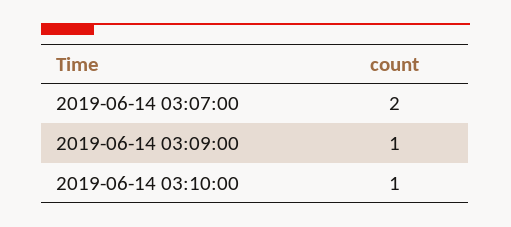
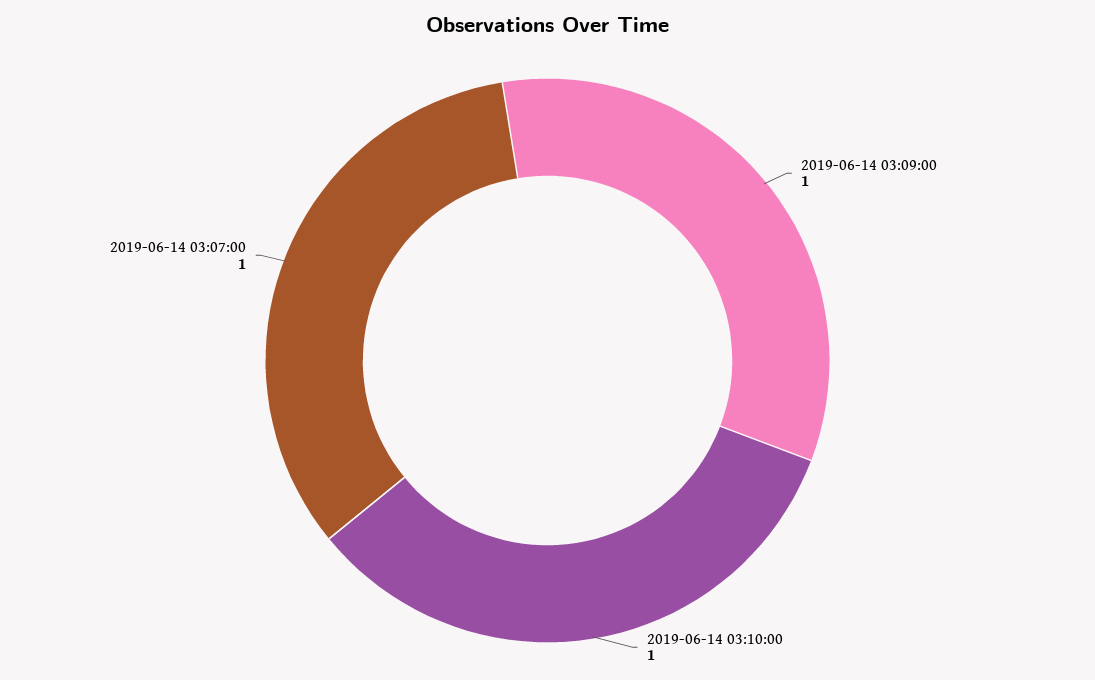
2019-06-14 03:07:00: 2 -> 1

